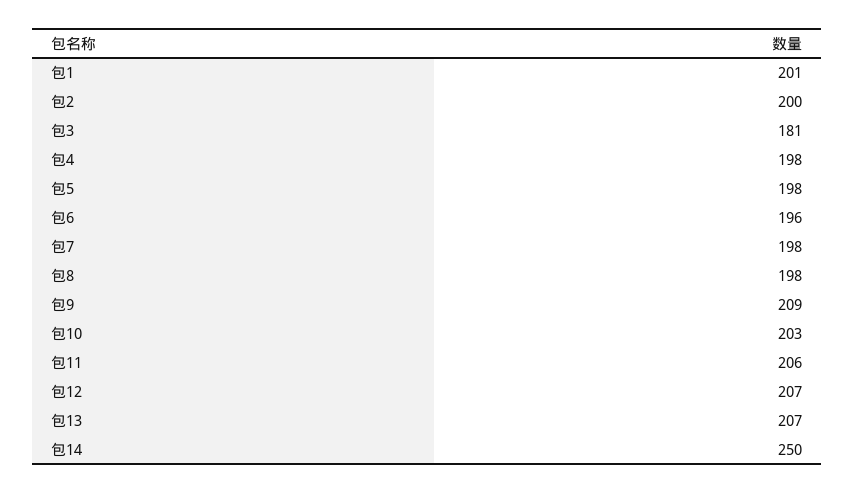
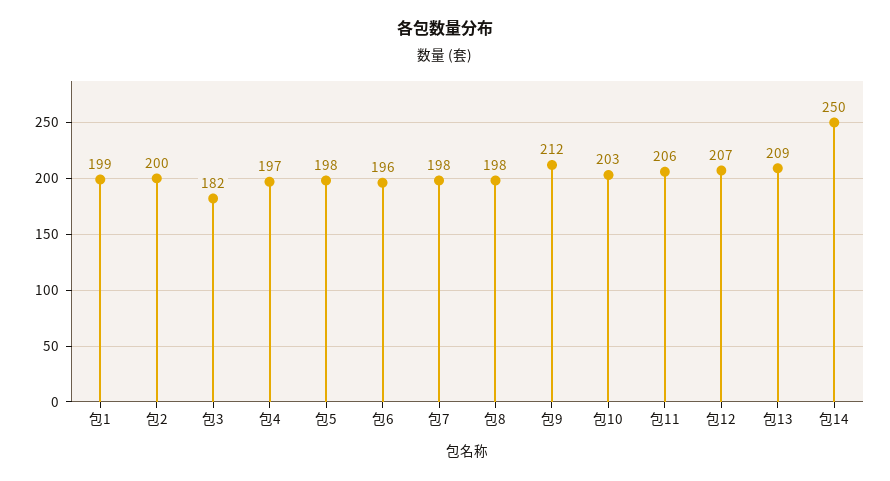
包1: 201 -> 199
包3: 181 -> 182
包4: 198 -> 197
包9: 209 -> 212
包13: 207 -> 209

